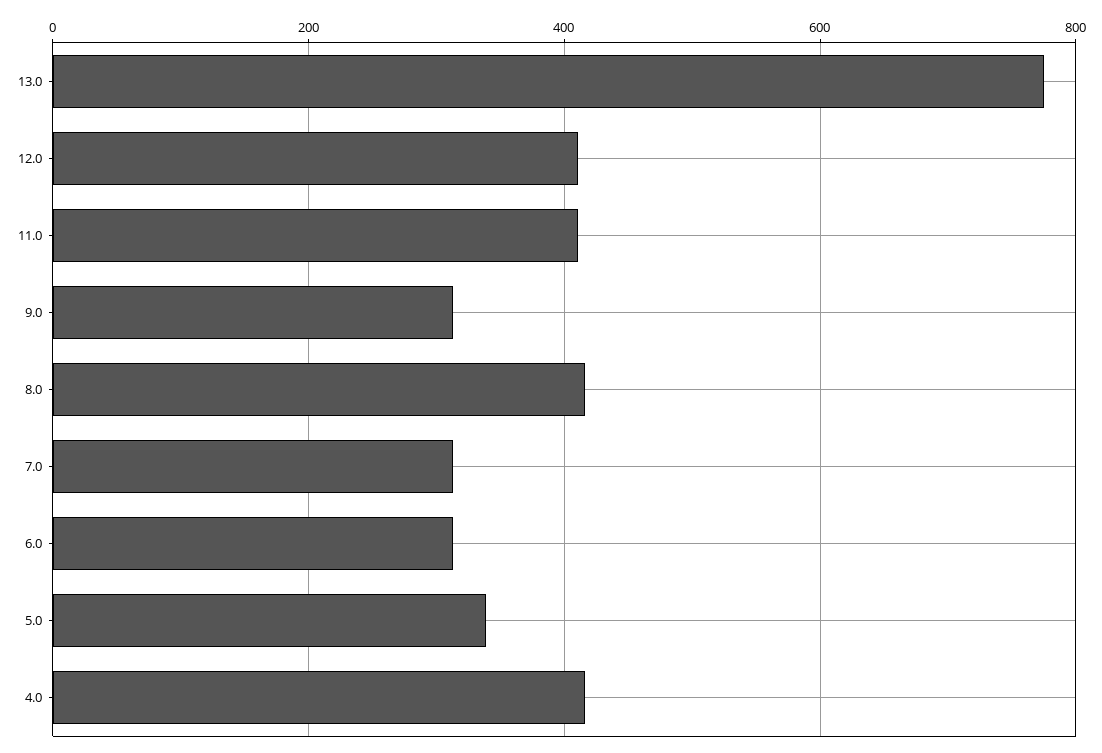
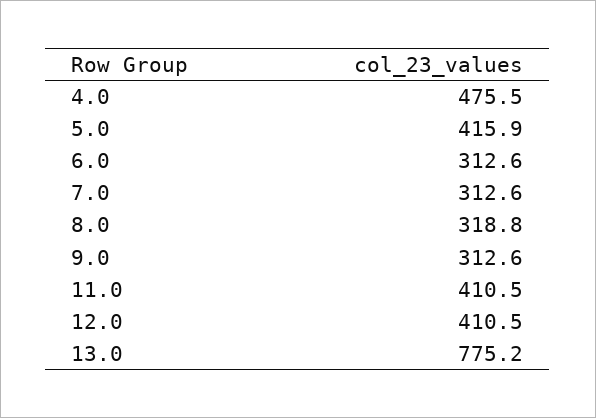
8.0: 420 -> 318.8
5.0: 340 -> 415.9
4.0: 420 -> 475.5

